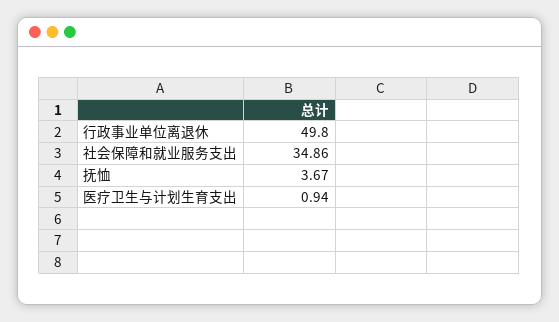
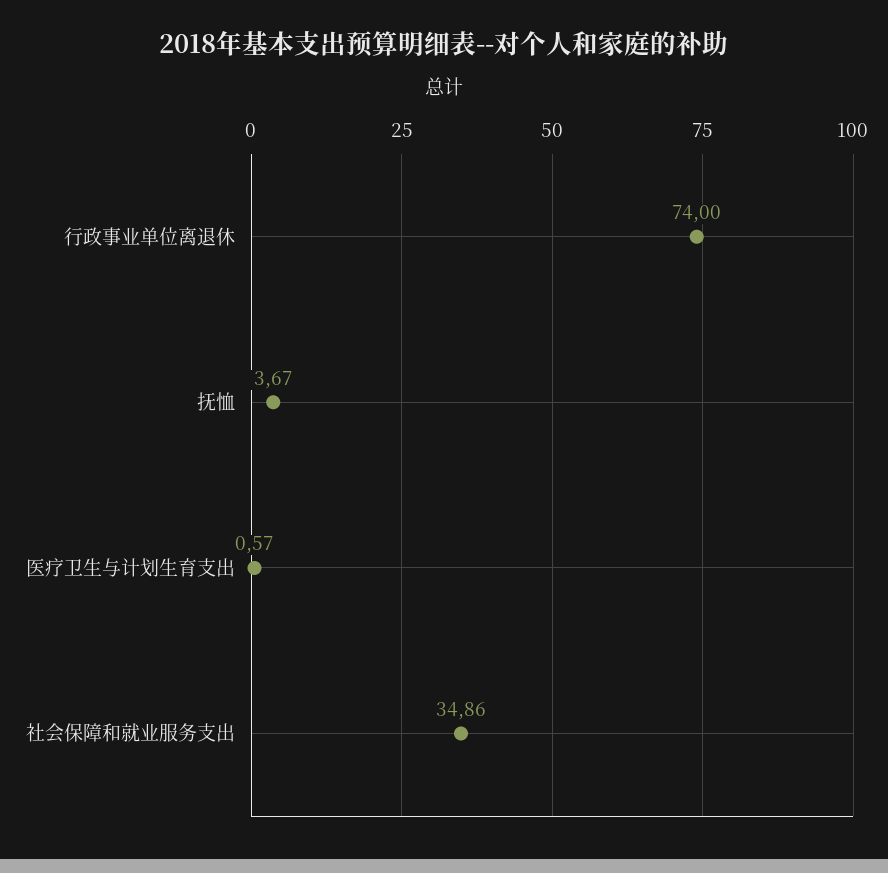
行政事业单位离退休: 49.8 -> 74
医疗卫生与计划生育支出: 0.94 -> 0.57

